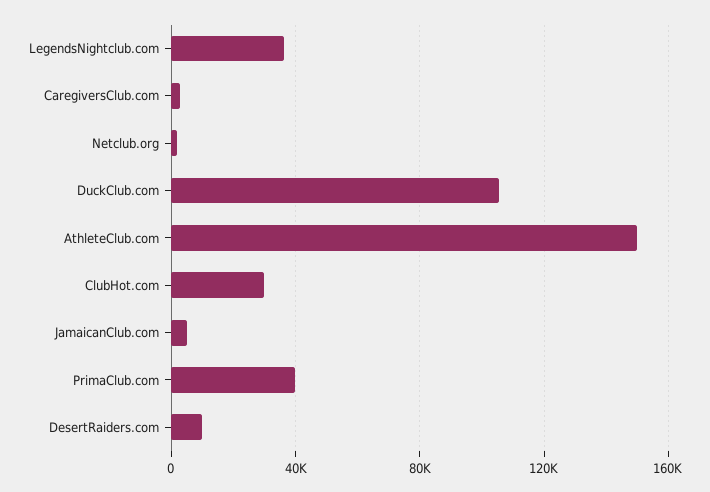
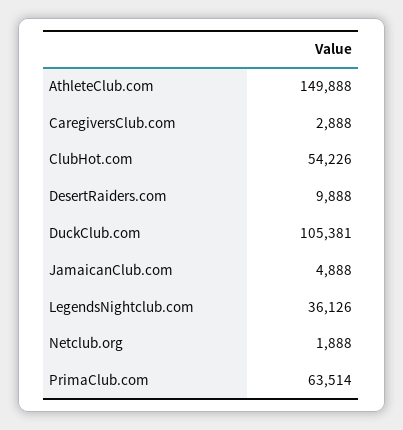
ClubHot.com: 30000 -> 54226
PrimaClub.com: 40000 -> 63514

